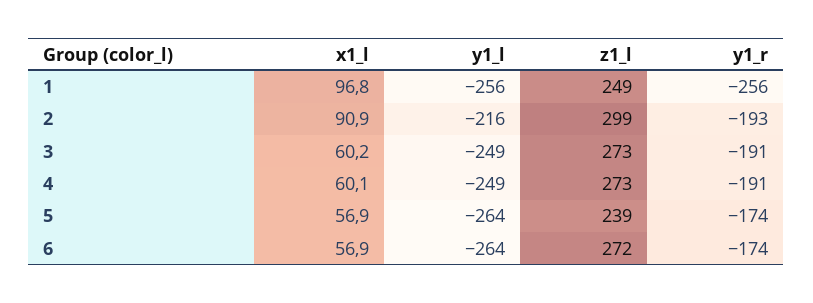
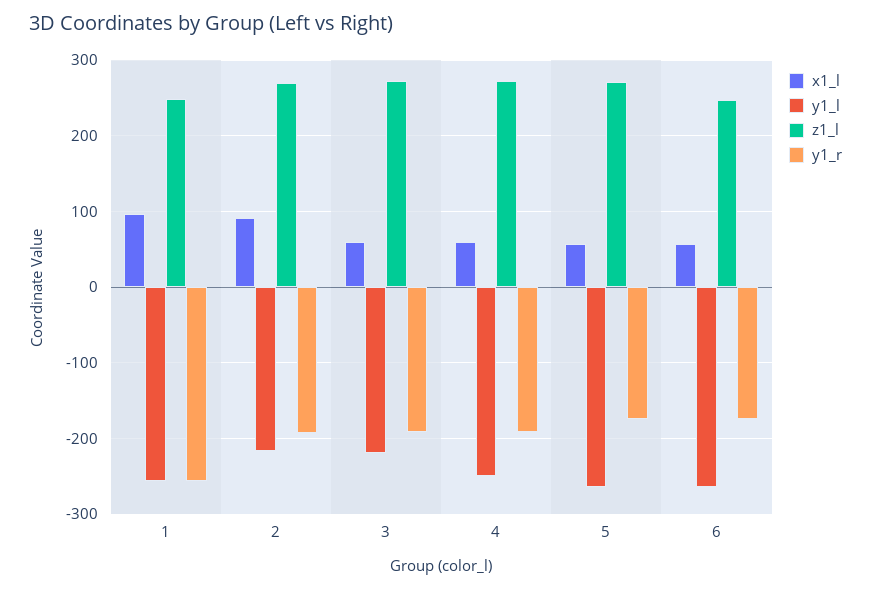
z1_l, 2: 299 -> 270
y1_l, 3: -249 -> -220
z1_l, 5: 239 -> 270
z1_l, 6: 272 -> 250

